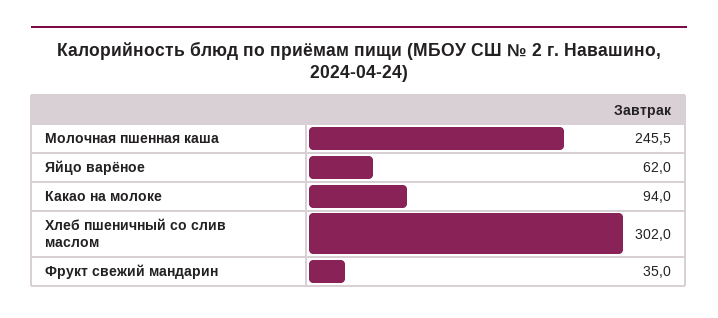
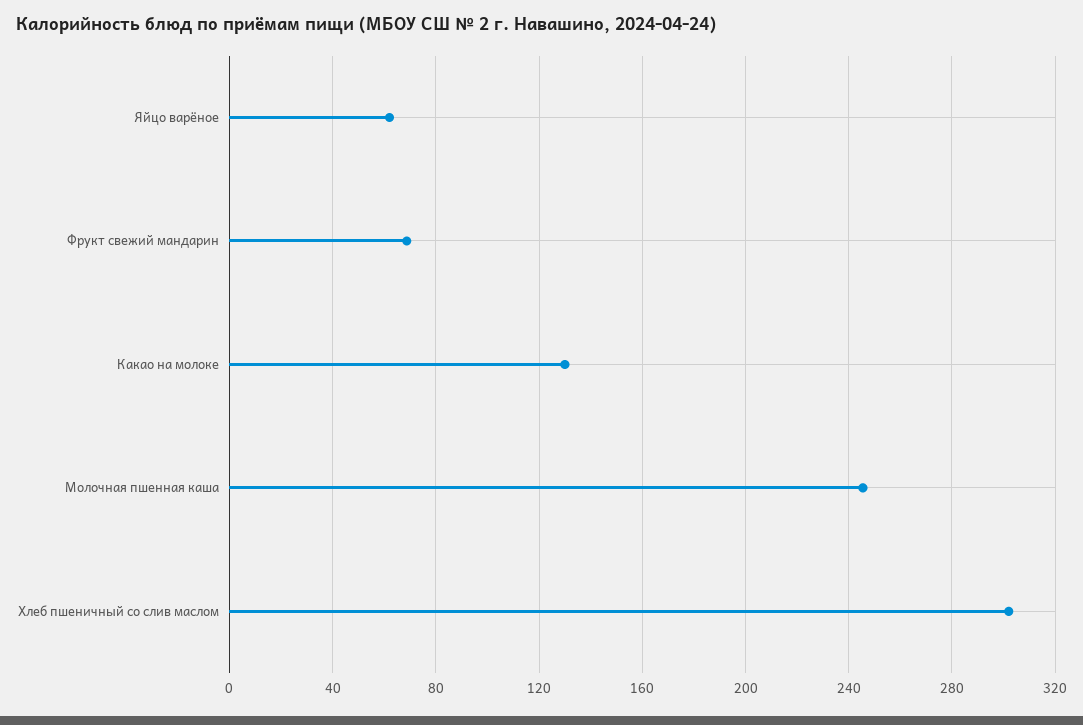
Какао на молоке: 94 -> 130
Фрукт свежий мандарин: 35 -> 70

